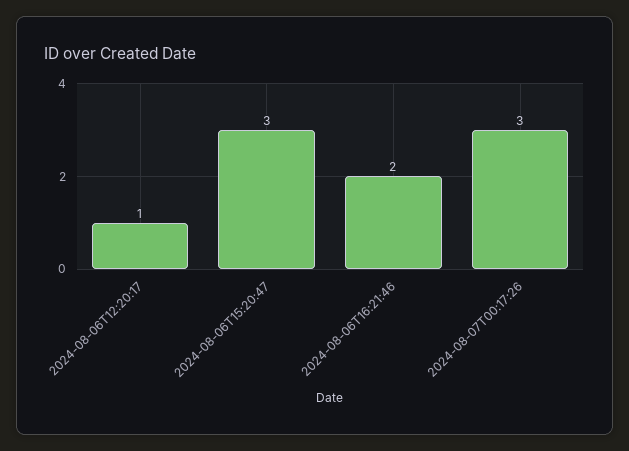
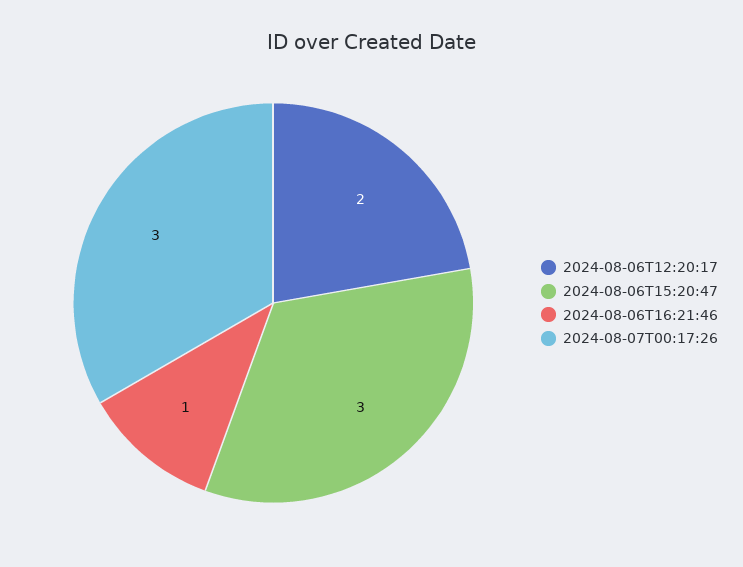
2024-08-06T12:20:17: 1 -> 2
2024-08-06T16:21:46: 2 -> 1

